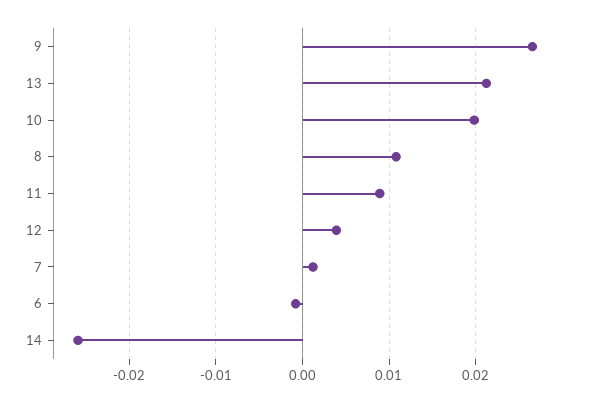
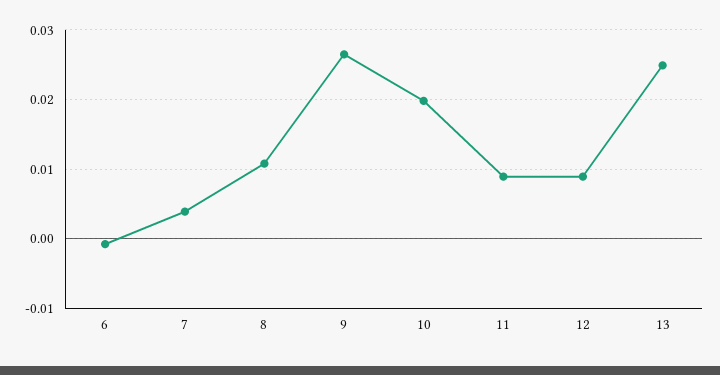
13: 0.021 -> 0.025
12: 0.004 -> 0.009
7: 0.001 -> 0.004
14: -0.026 -> none

